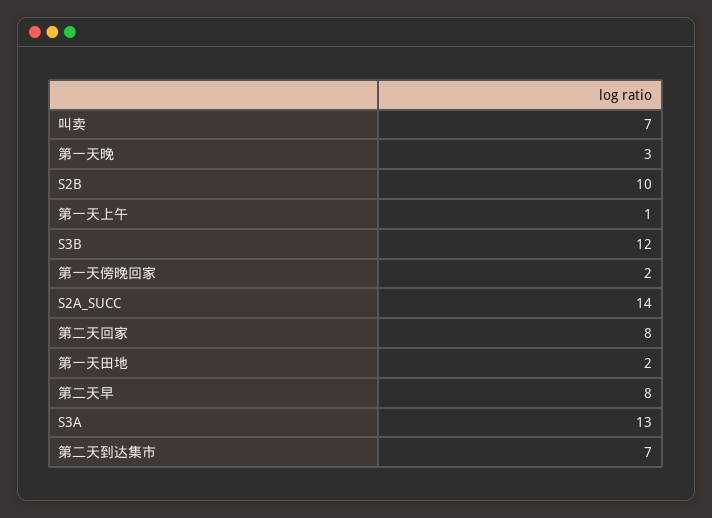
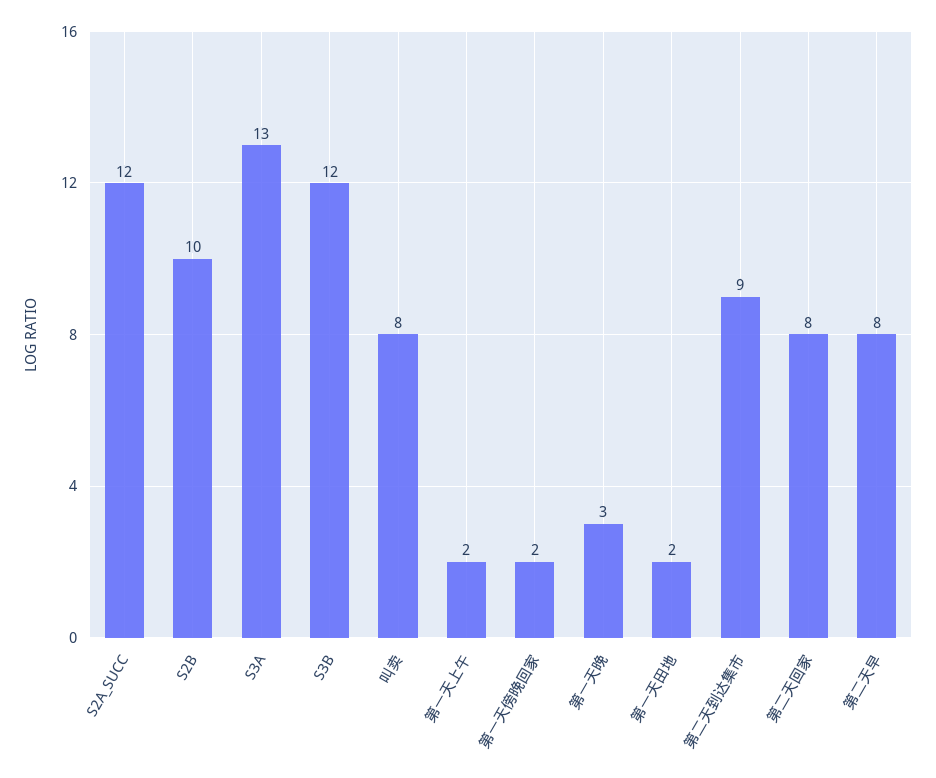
叫卖: 7 -> 8
第一天上午: 1 -> 2
S2A_SUCC: 14 -> 12
第二天到达集市: 7 -> 9

